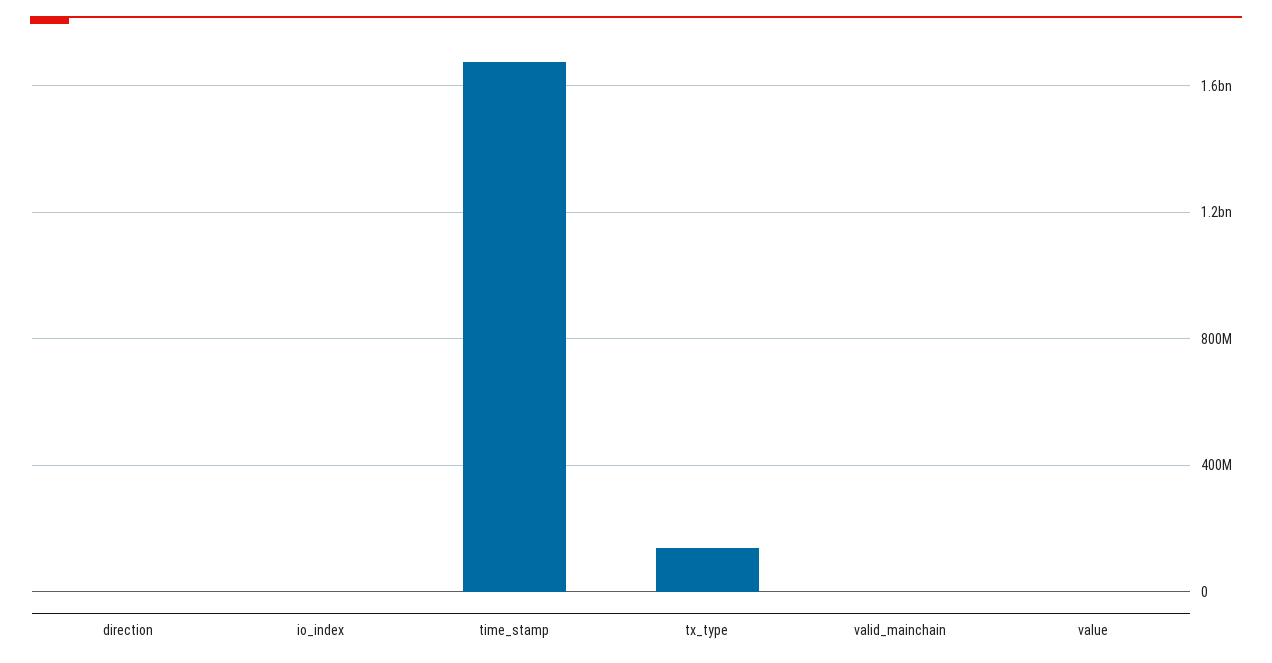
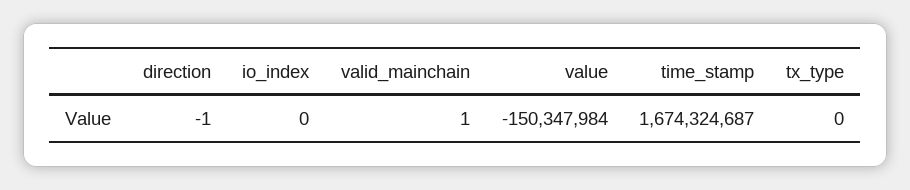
tx_type: 150000000 -> 0
value: 0 -> -150347984

